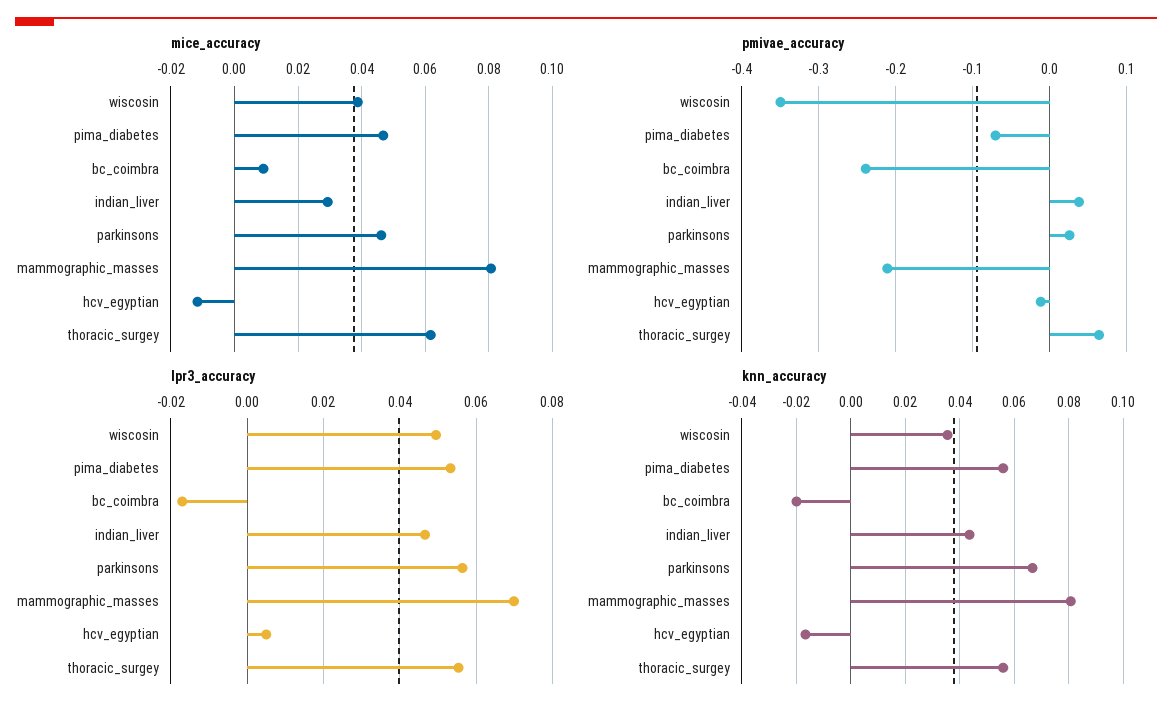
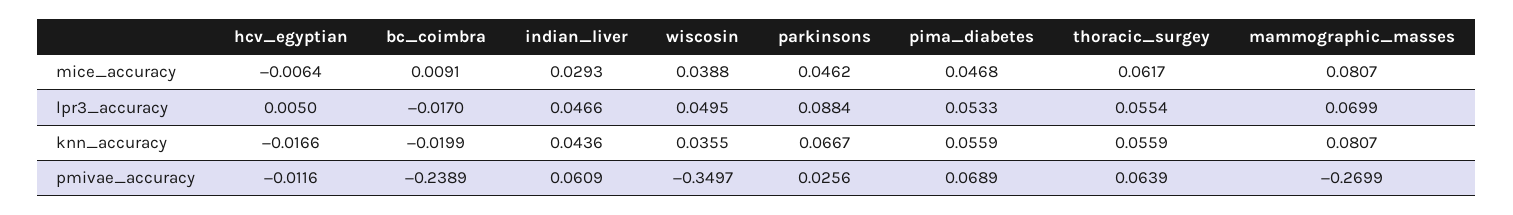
mice_accuracy, hcv_egyptian: -0.012 -> -0.0064
pmivae_accuracy, pima_diabetes: -0.07 -> 0.0689
pmivae_accuracy, indian_liver: 0.04 -> 0.0609
pmivae_accuracy, mammographic_masses: -0.21 -> -0.2699
lpr3_accuracy, parkinsons: 0.056 -> 0.0884

